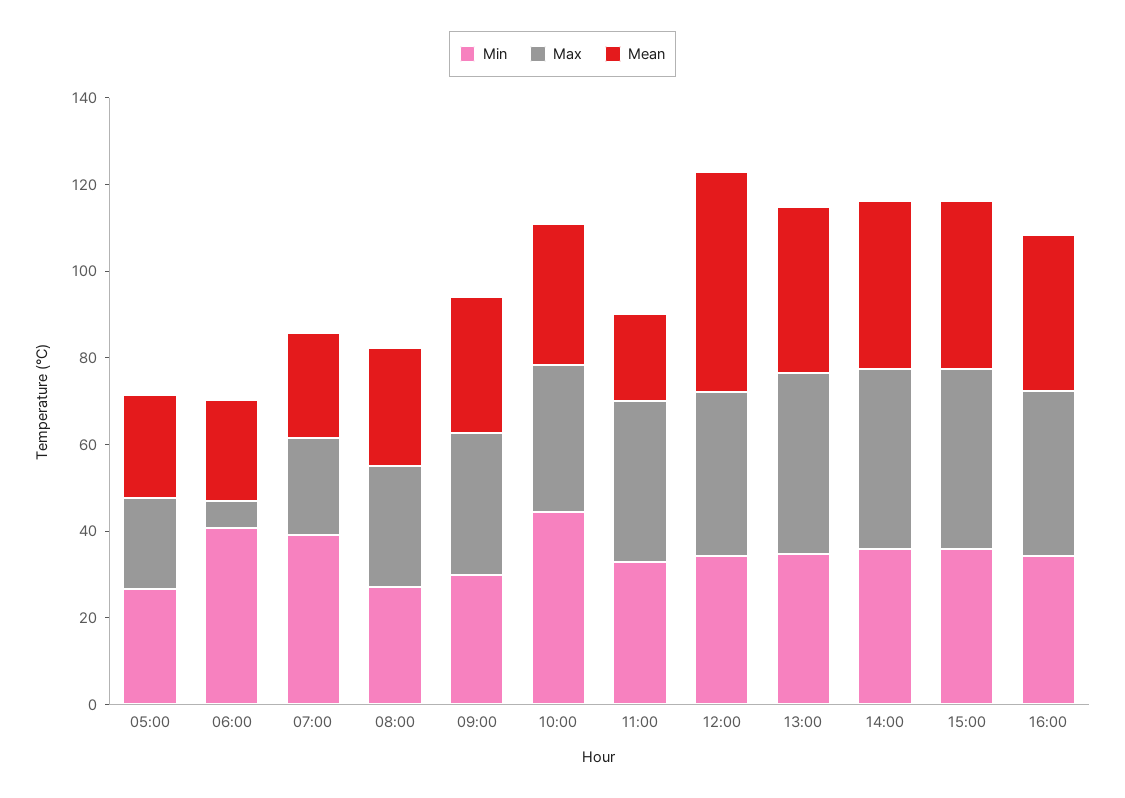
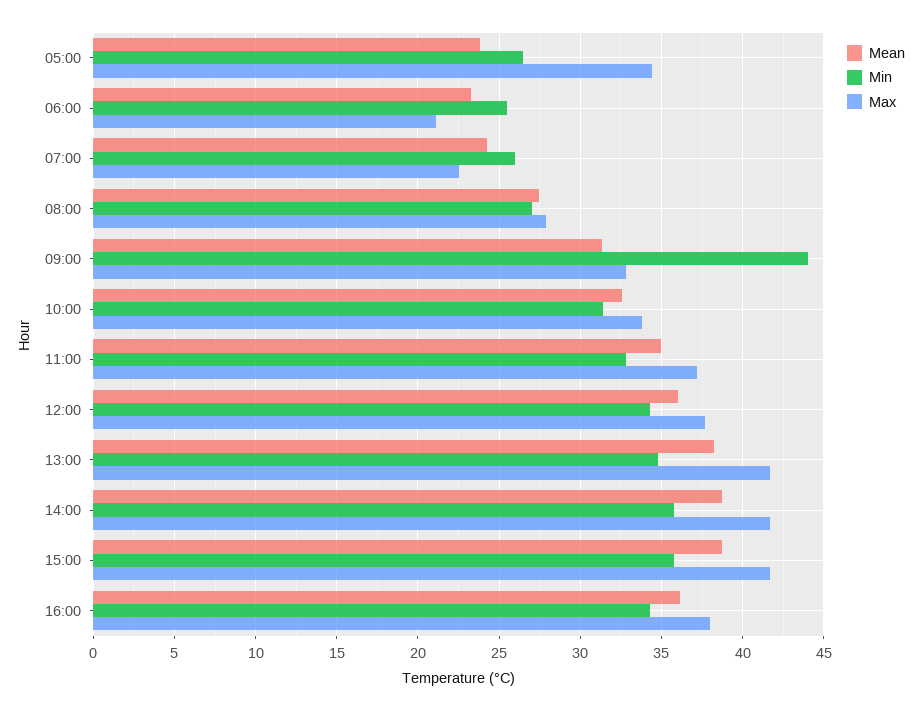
Max, 05:00: 20 -> 34.5
Min, 06:00: 40 -> 25.5
Max, 06:00: 5 -> 21
Min, 07:00: 40 -> 26
Min, 09:00: 30 -> 44
Min, 10:00: 45 -> 31.5
Mean, 11:00: 20 -> 35
Mean, 12:00: 50 -> 36

